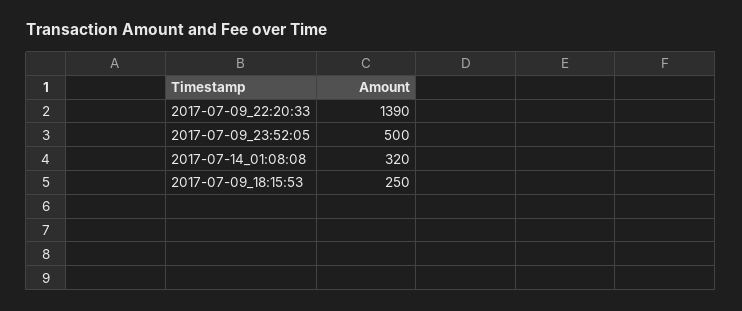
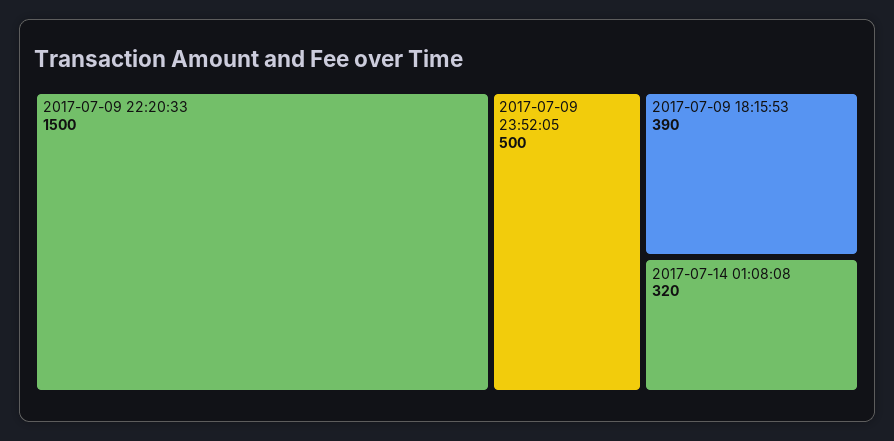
2017-07-09_22:20:33: 1390 -> 1500
2017-07-09_18:15:53: 250 -> 390

